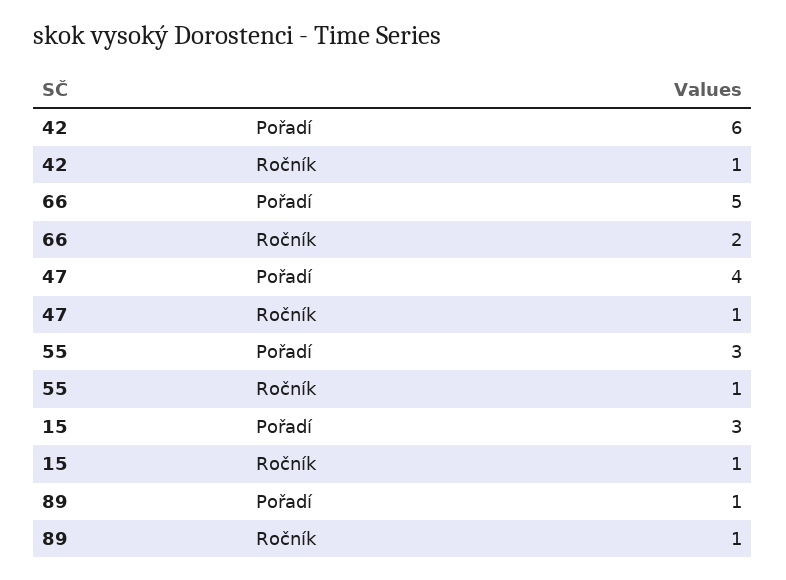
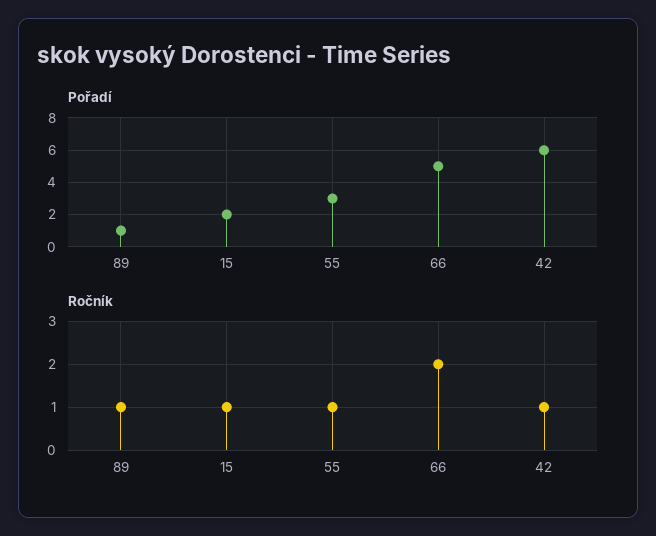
Pořadí, 47: 4 -> none
Ročník, 47: 1 -> none
Pořadí, 15: 3 -> 2

